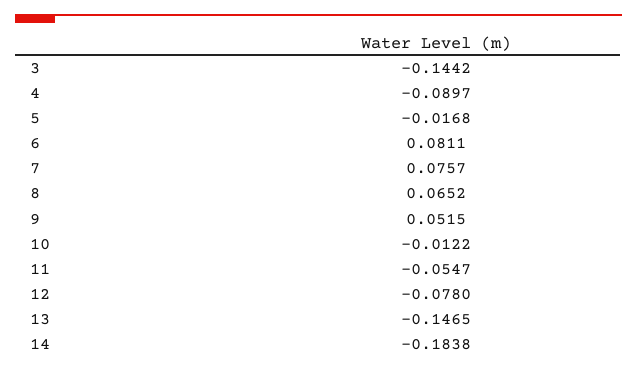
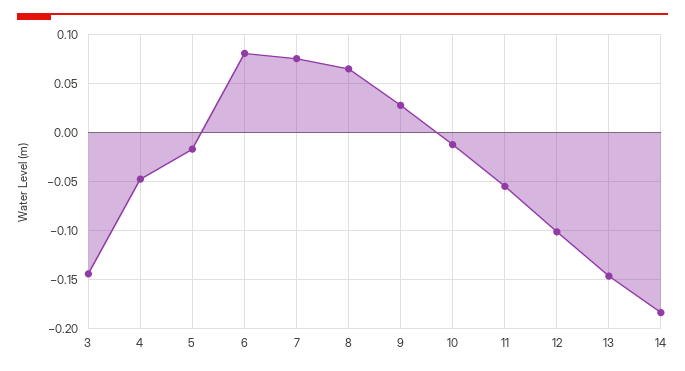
4: -0.0897 -> -0.05
9: 0.0515 -> 0.03
12: -0.078 -> -0.1

